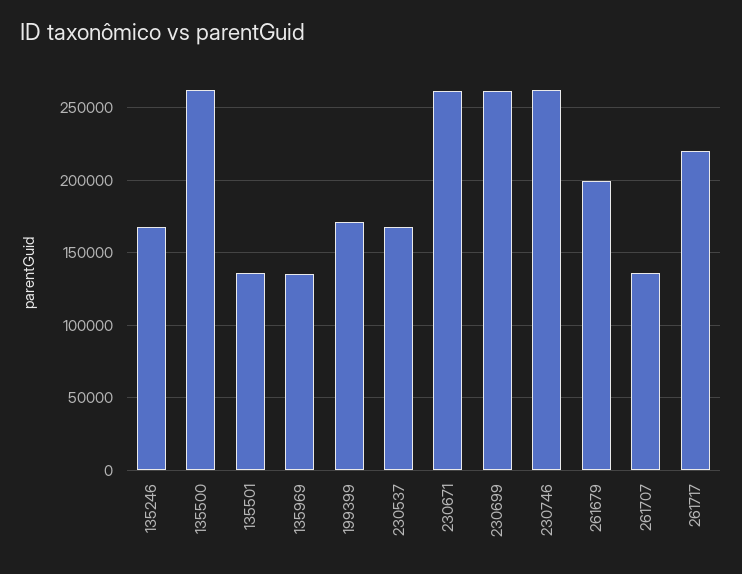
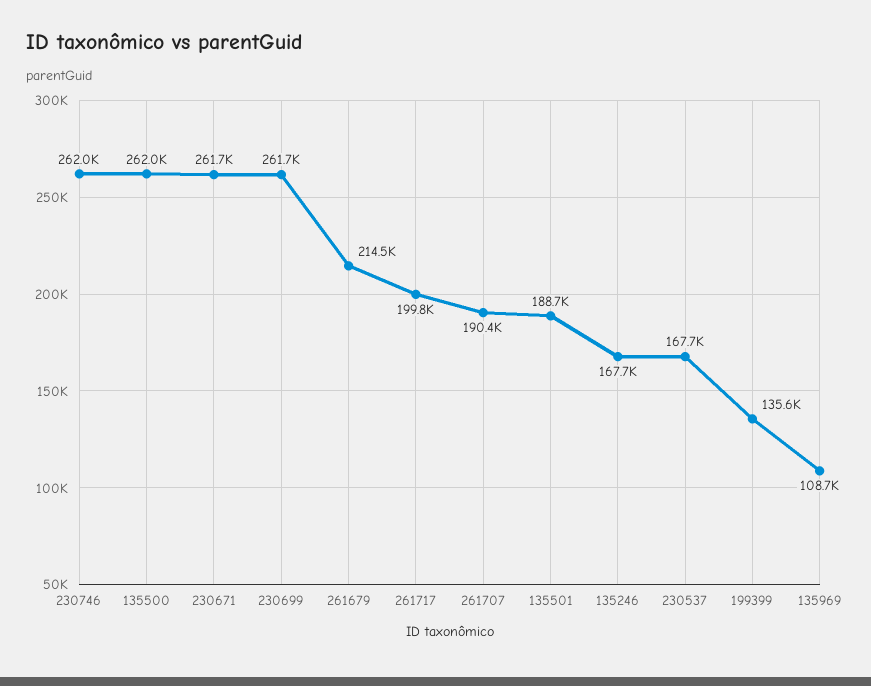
135501: 135000 -> 188700
135969: 135000 -> 108700
199399: 170000 -> 135600
261679: 200000 -> 214500
261707: 135000 -> 190400
261717: 220000 -> 199800

